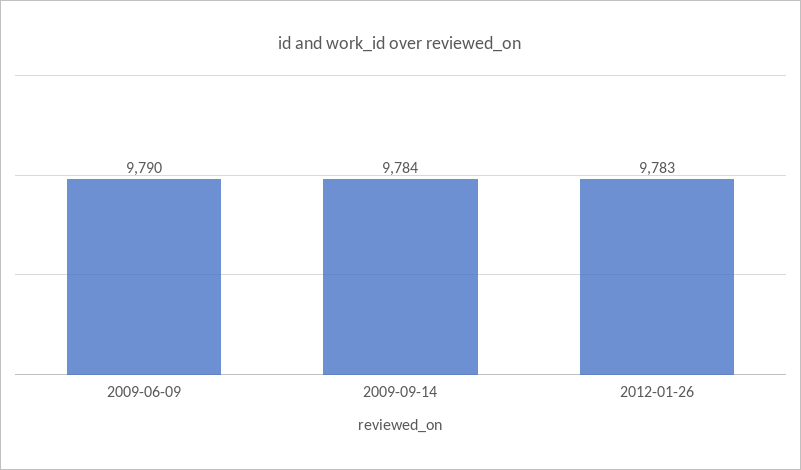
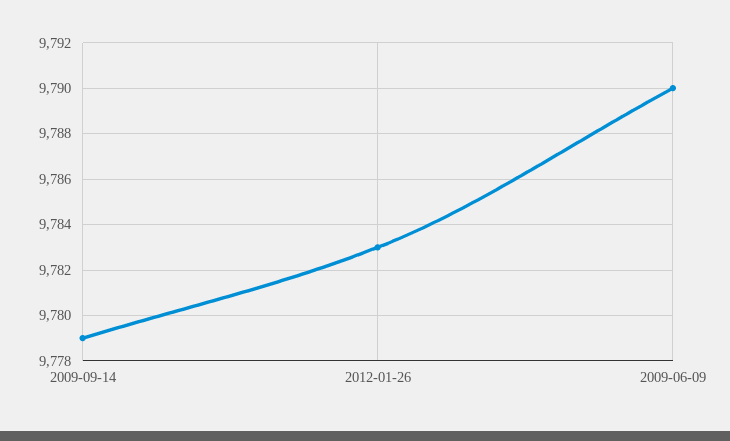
2009-09-14: 9784 -> 9779

